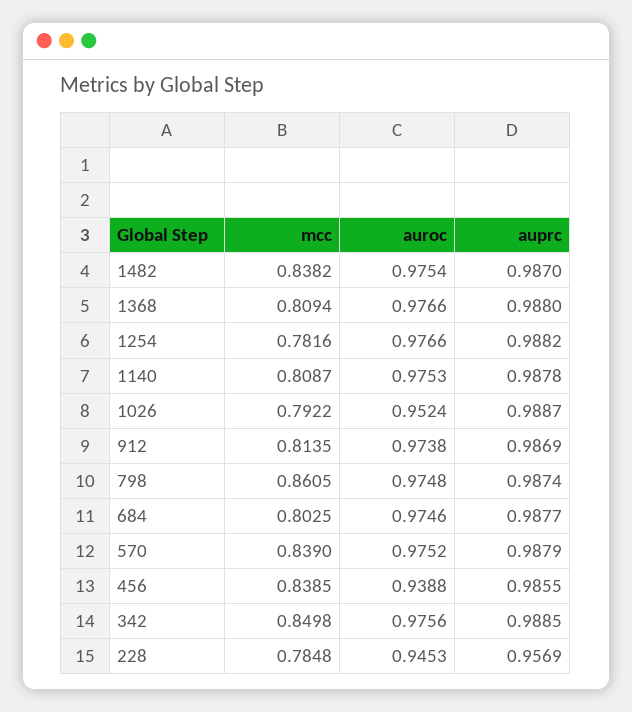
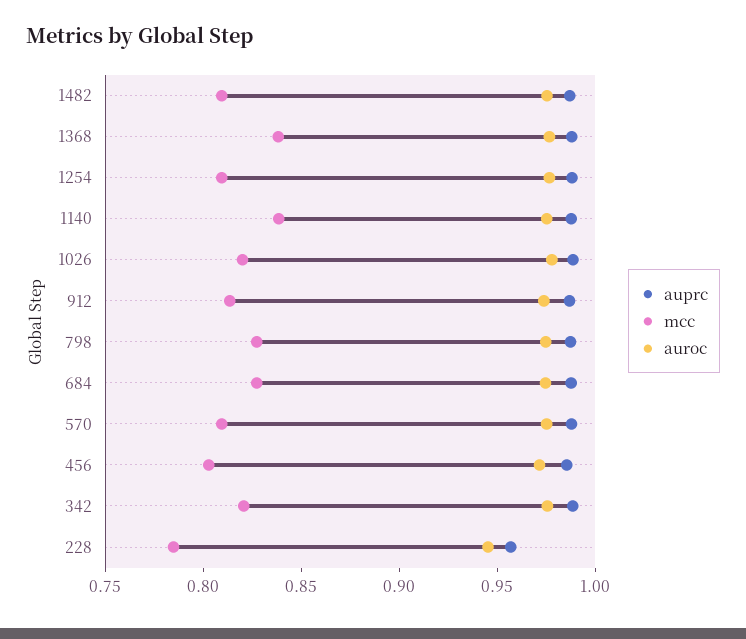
mcc, 1482: 0.8382 -> 0.81
mcc, 1368: 0.8094 -> 0.84
mcc, 1254: 0.7816 -> 0.81
mcc, 1140: 0.8087 -> 0.84
mcc, 1026: 0.7922 -> 0.82
auroc, 1026: 0.9524 -> 0.98
mcc, 798: 0.8605 -> 0.83
mcc, 684: 0.8025 -> 0.83
mcc, 570: 0.839 -> 0.81
mcc, 456: 0.8385 -> 0.8
auroc, 456: 0.9388 -> 0.97
mcc, 342: 0.8498 -> 0.82

